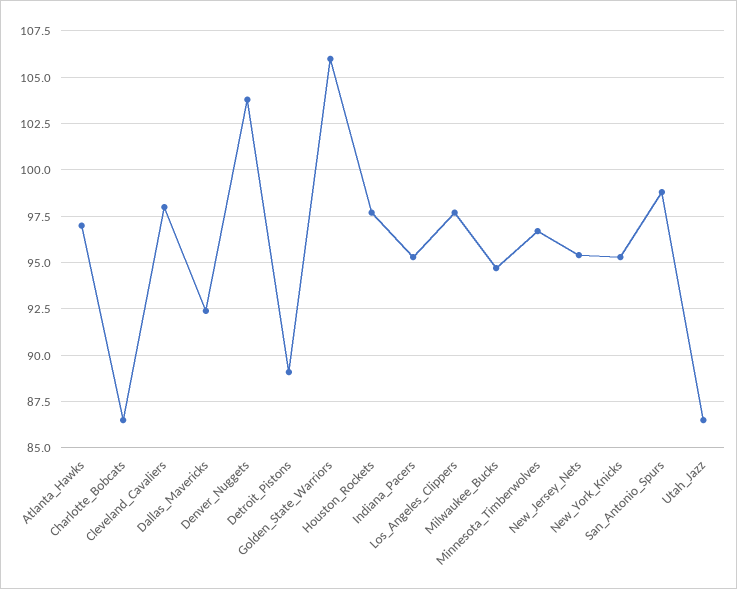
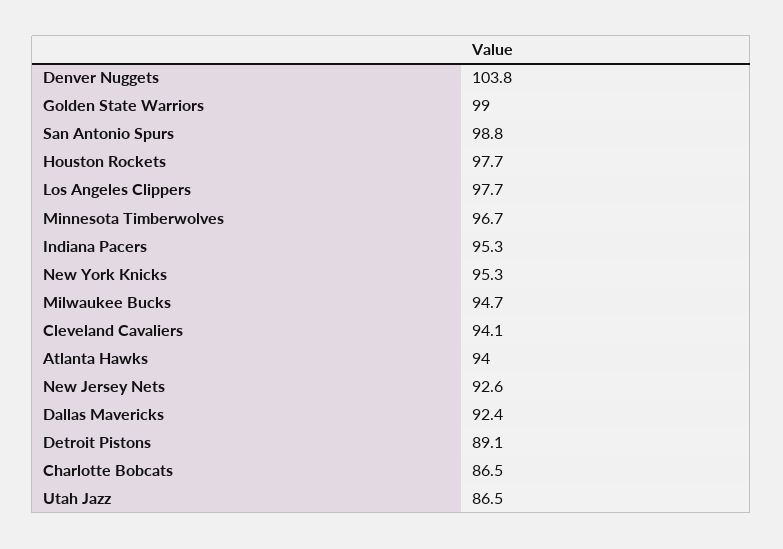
Atlanta_Hawks: 97 -> 94
Cleveland_Cavaliers: 98 -> 94.1
Golden_State_Warriors: 106 -> 99
New_Jersey_Nets: 95.5 -> 92.6

